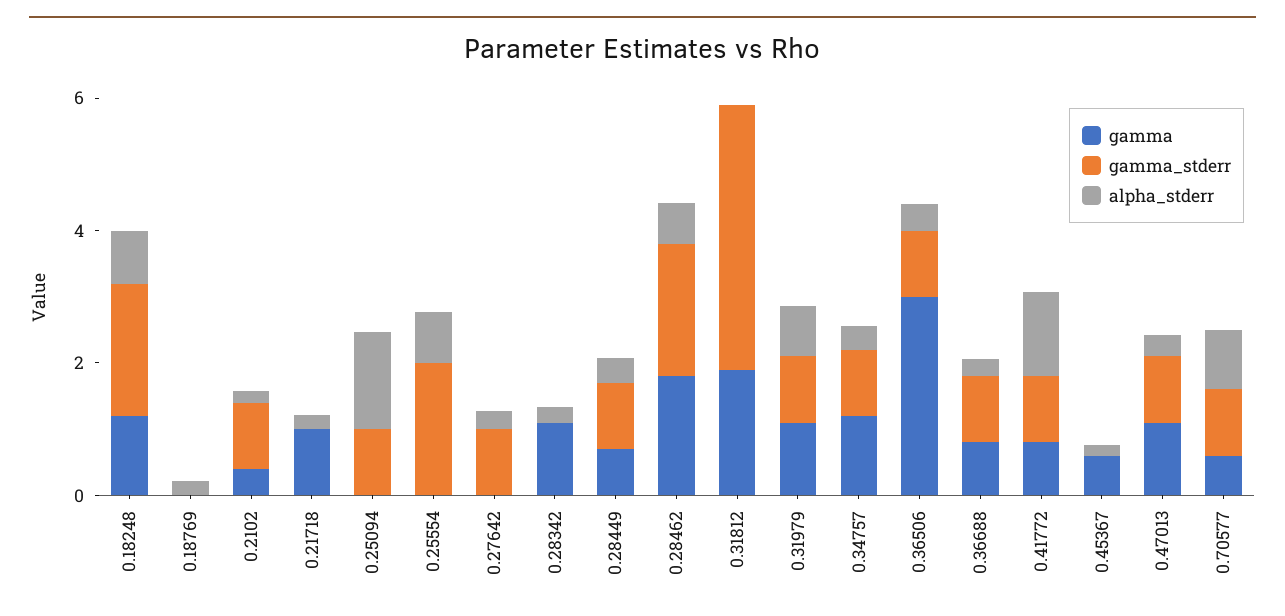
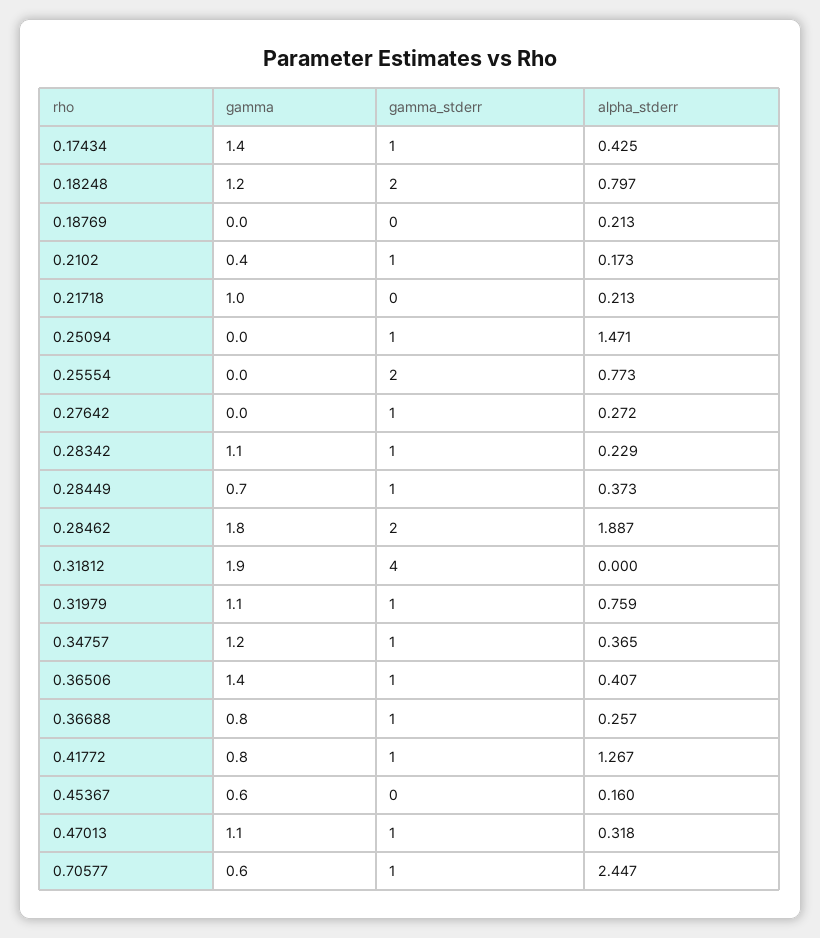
gamma_stderr, 0.28342: 0 -> 1
alpha_stderr, 0.28462: 0.5 -> 1.887
gamma, 0.36506: 3 -> 1.4
alpha_stderr, 0.70577: 1 -> 2.447
gamma, 0.17434: none -> 1.4
gamma_stderr, 0.17434: none -> 1
alpha_stderr, 0.17434: none -> 0.425

